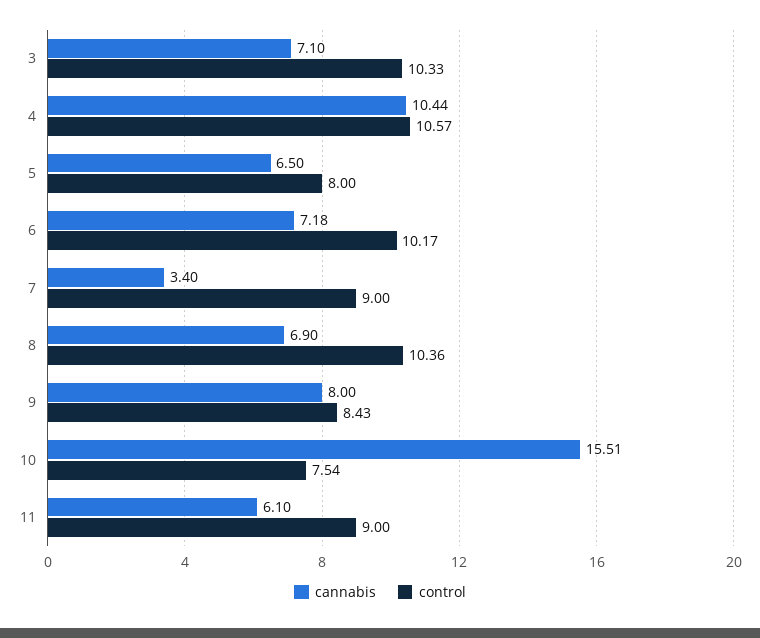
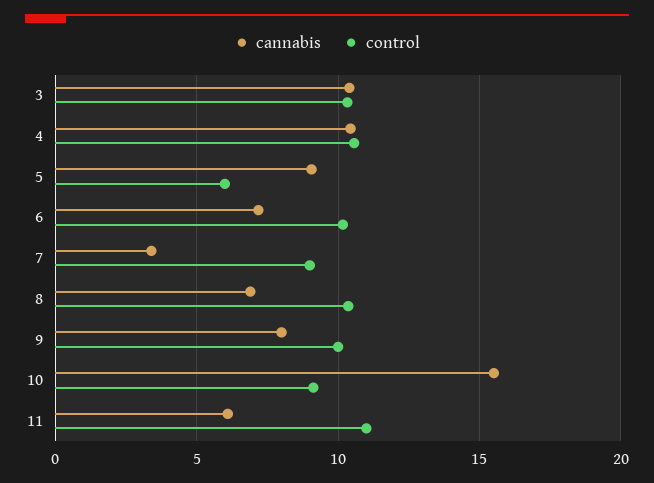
cannabis, 3: 7.1 -> 10.5
cannabis, 5: 6.5 -> 9
control, 5: 8 -> 6
control, 9: 8.43 -> 10
control, 10: 7.54 -> 9
control, 11: 9 -> 11

